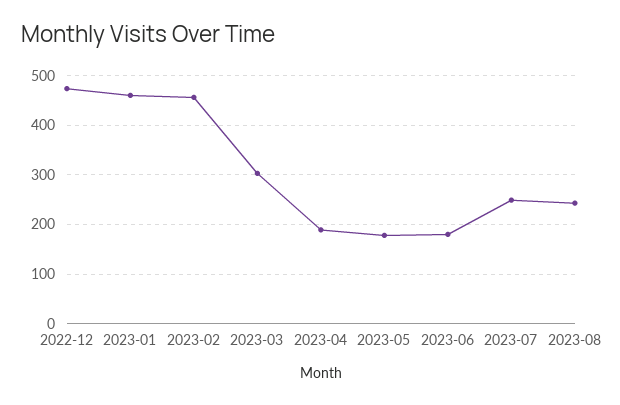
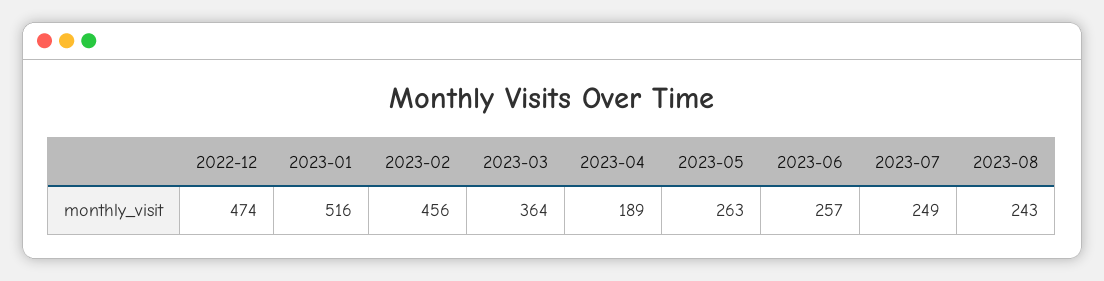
2023-01: 460 -> 516
2023-03: 300 -> 364
2023-05: 180 -> 263
2023-06: 180 -> 257

